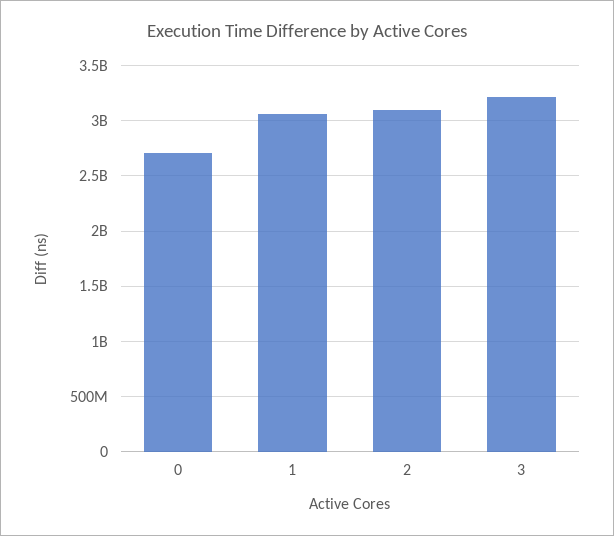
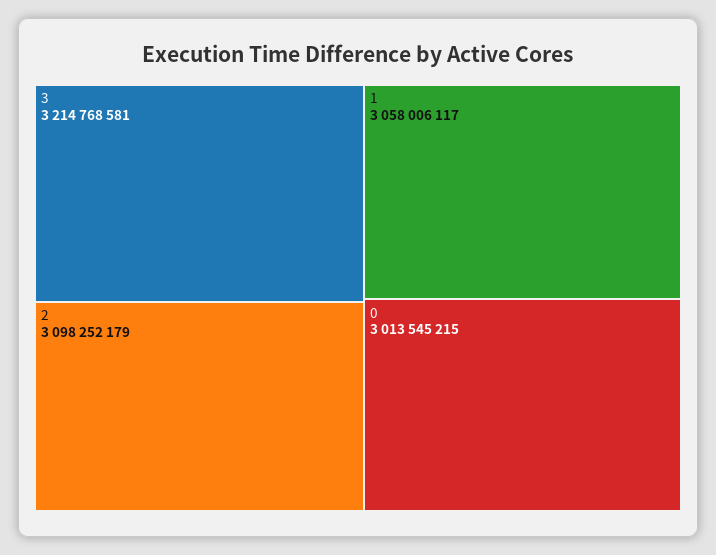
0: 2700000000 -> 3013545215

